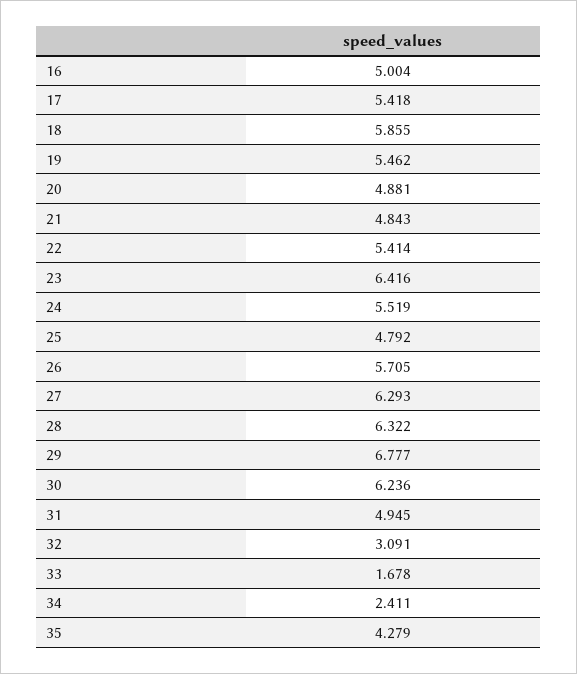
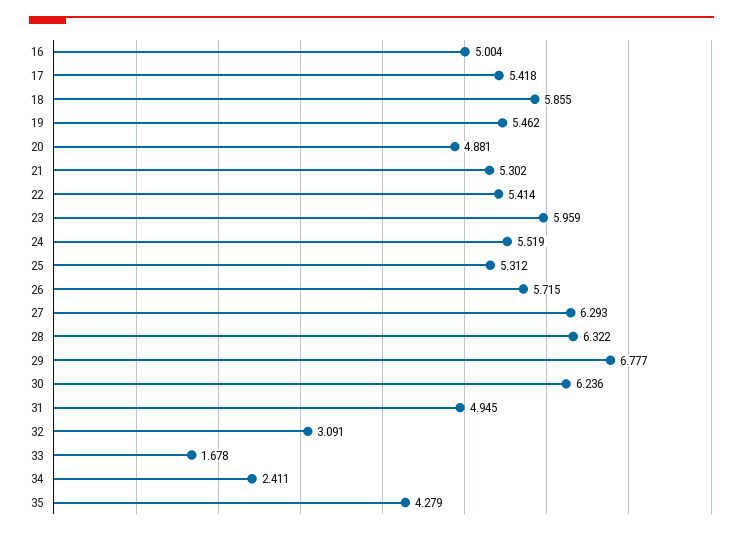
21: 4.843 -> 5.302
23: 6.416 -> 5.959
25: 4.792 -> 5.312
26: 5.705 -> 5.715

